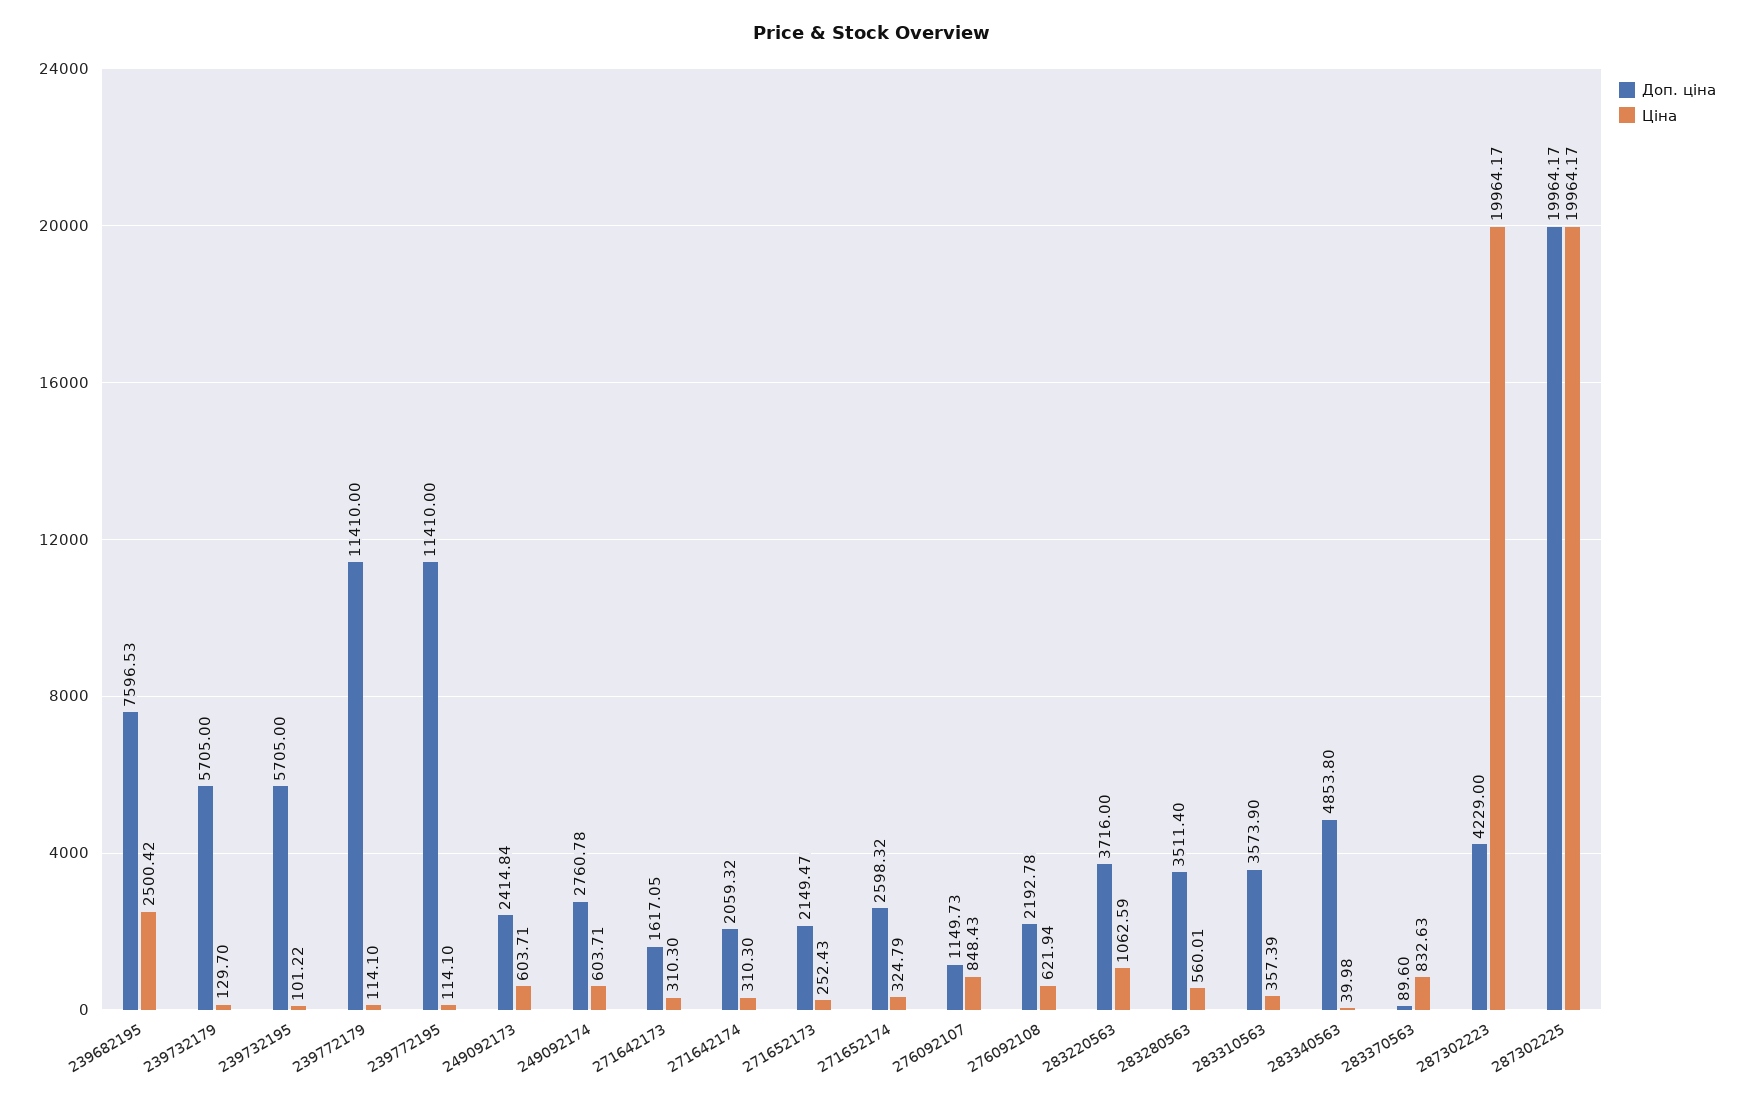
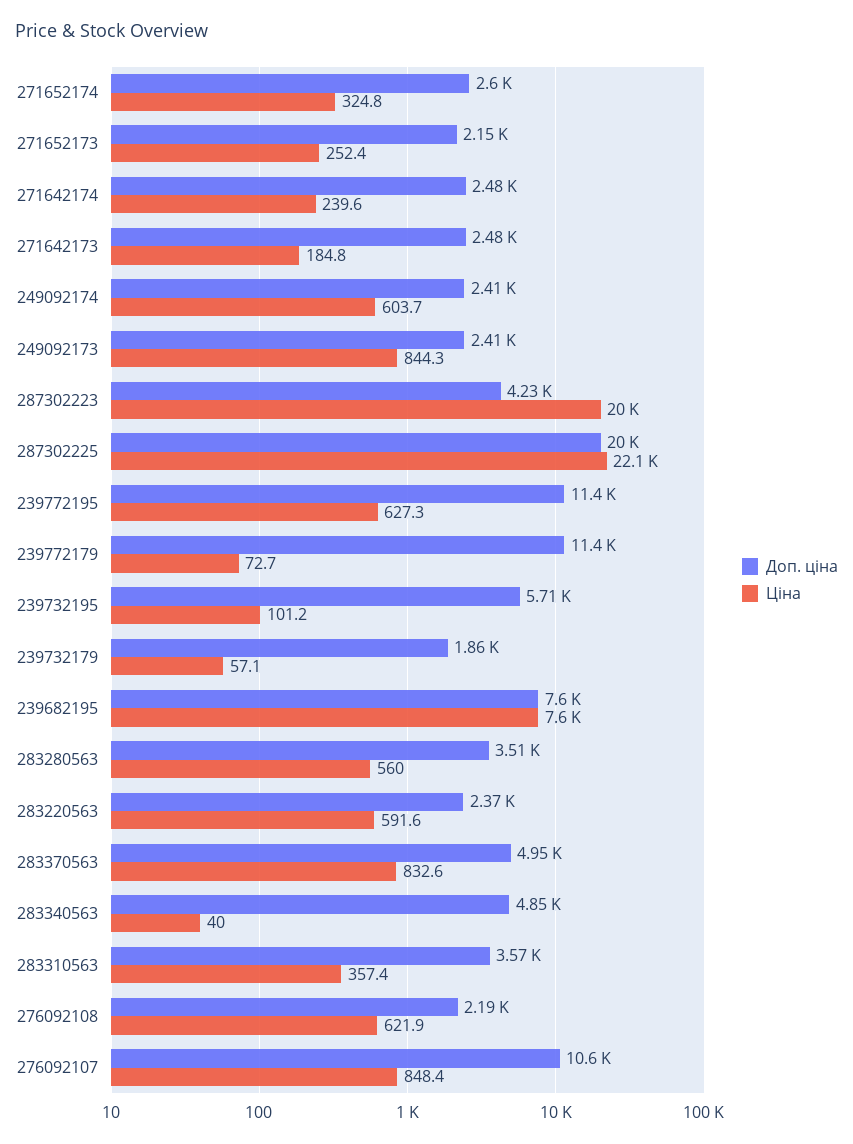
Ціна, 239682195: 2500.42 -> 7600
Доп. ціна, 239732179: 5705 -> 1860
Ціна, 239732179: 129.7 -> 57.1
Ціна, 239772179: 114.1 -> 72.7
Ціна, 239772195: 114.1 -> 627.3
Ціна, 249092173: 603.71 -> 844.3
Доп. ціна, 249092174: 2760.78 -> 2410
Доп. ціна, 271642173: 1617.05 -> 2480
Ціна, 271642173: 310.3 -> 184.8
Доп. ціна, 271642174: 2059.32 -> 2480
Ціна, 271642174: 310.3 -> 239.6
Доп. ціна, 276092107: 1149.73 -> 10600
Доп. ціна, 283220563: 3716 -> 2370
Ціна, 283220563: 1062.59 -> 591.6
Доп. ціна, 283370563: 89.6 -> 4950
Ціна, 287302225: 19964.17 -> 22100

